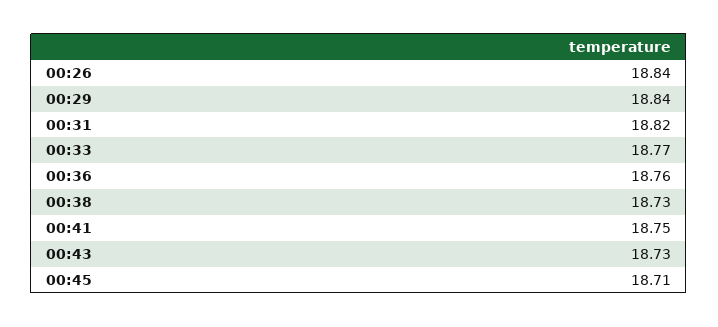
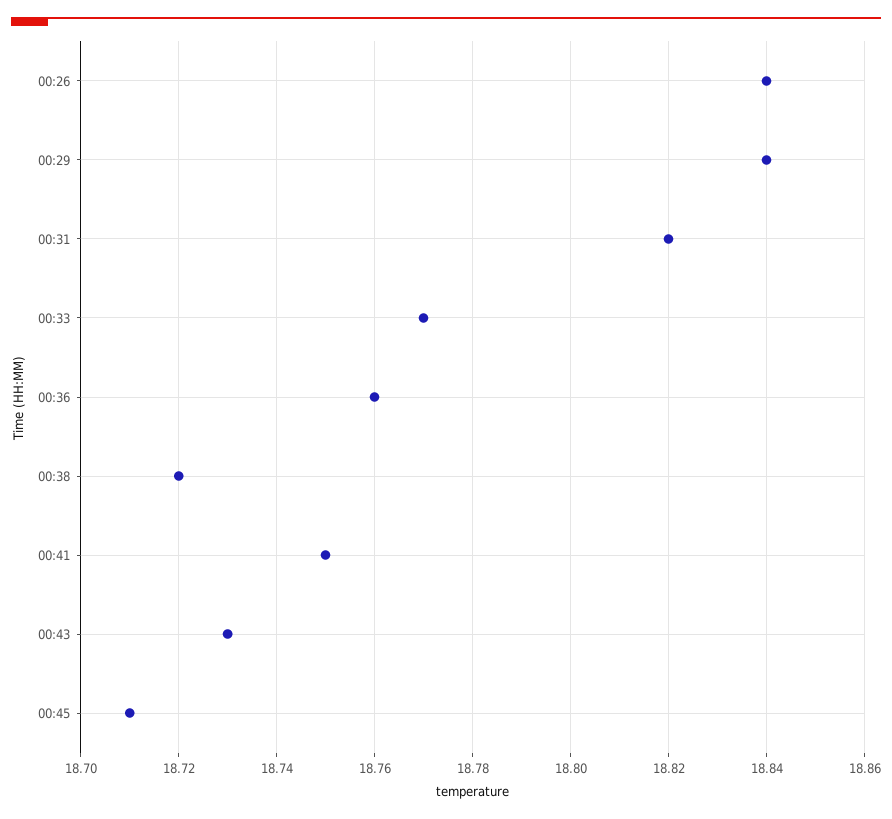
00:38: 18.73 -> 18.72

